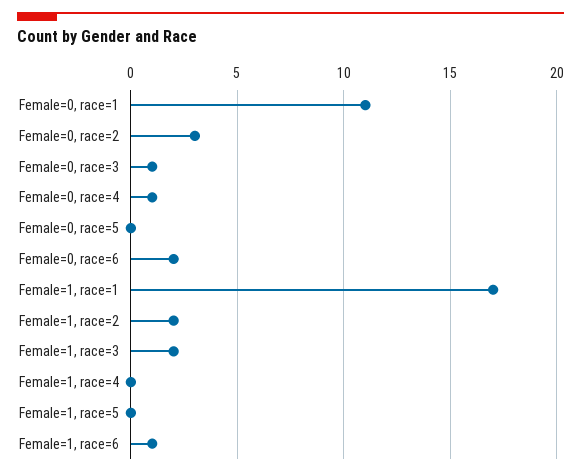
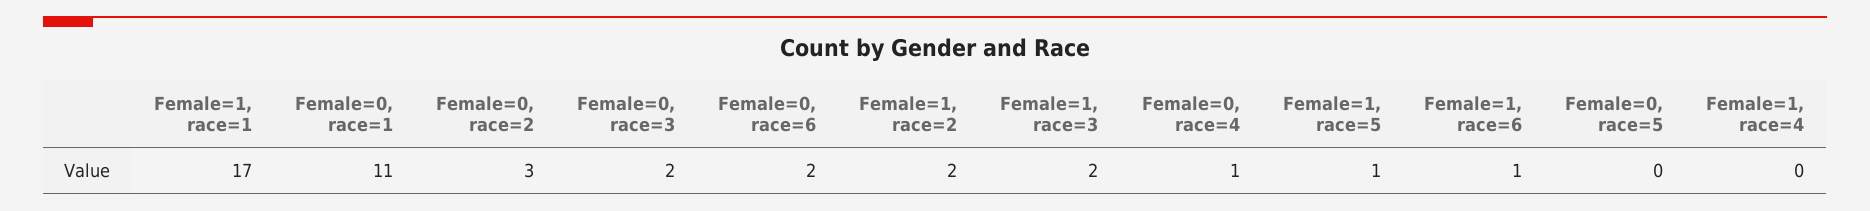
Female=0, race=3: 1 -> 2
Female=1, race=5: 0 -> 1

